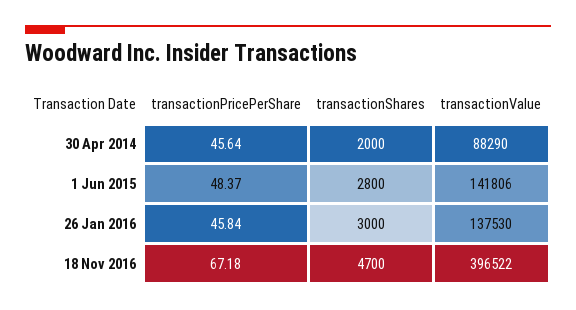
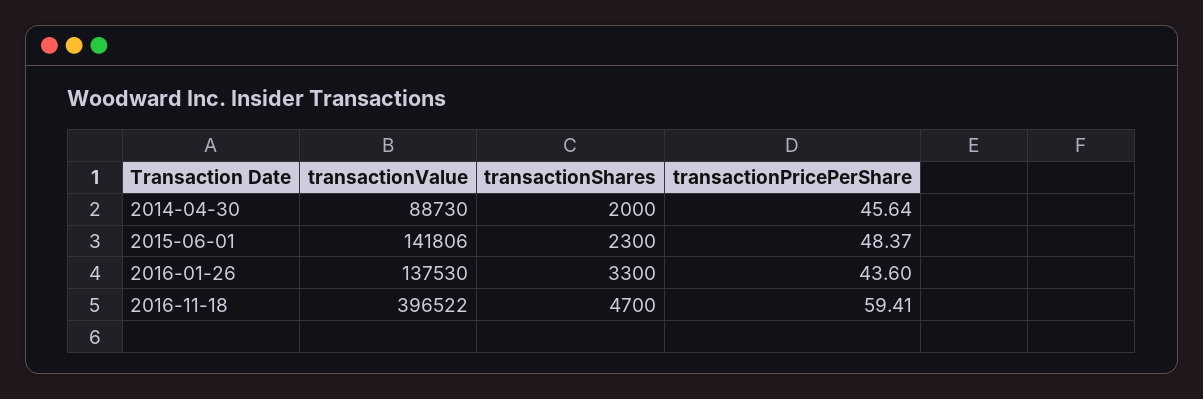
transactionValue, 30 Apr 2014: 88290 -> 88730
transactionShares, 1 Jun 2015: 2800 -> 2300
transactionPricePerShare, 26 Jan 2016: 45.84 -> 43.6
transactionShares, 26 Jan 2016: 3000 -> 3300
transactionPricePerShare, 18 Nov 2016: 67.18 -> 59.41

